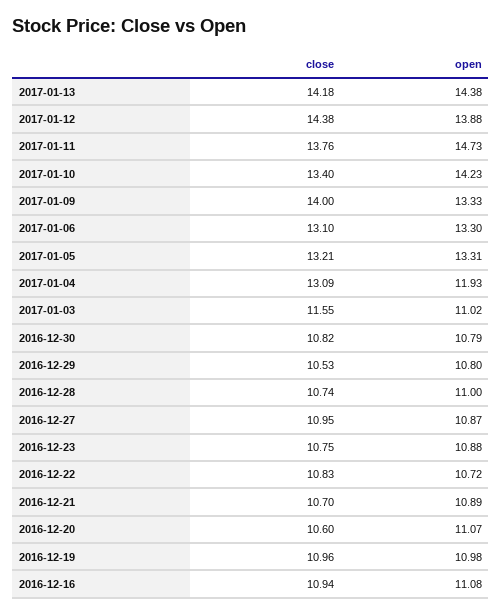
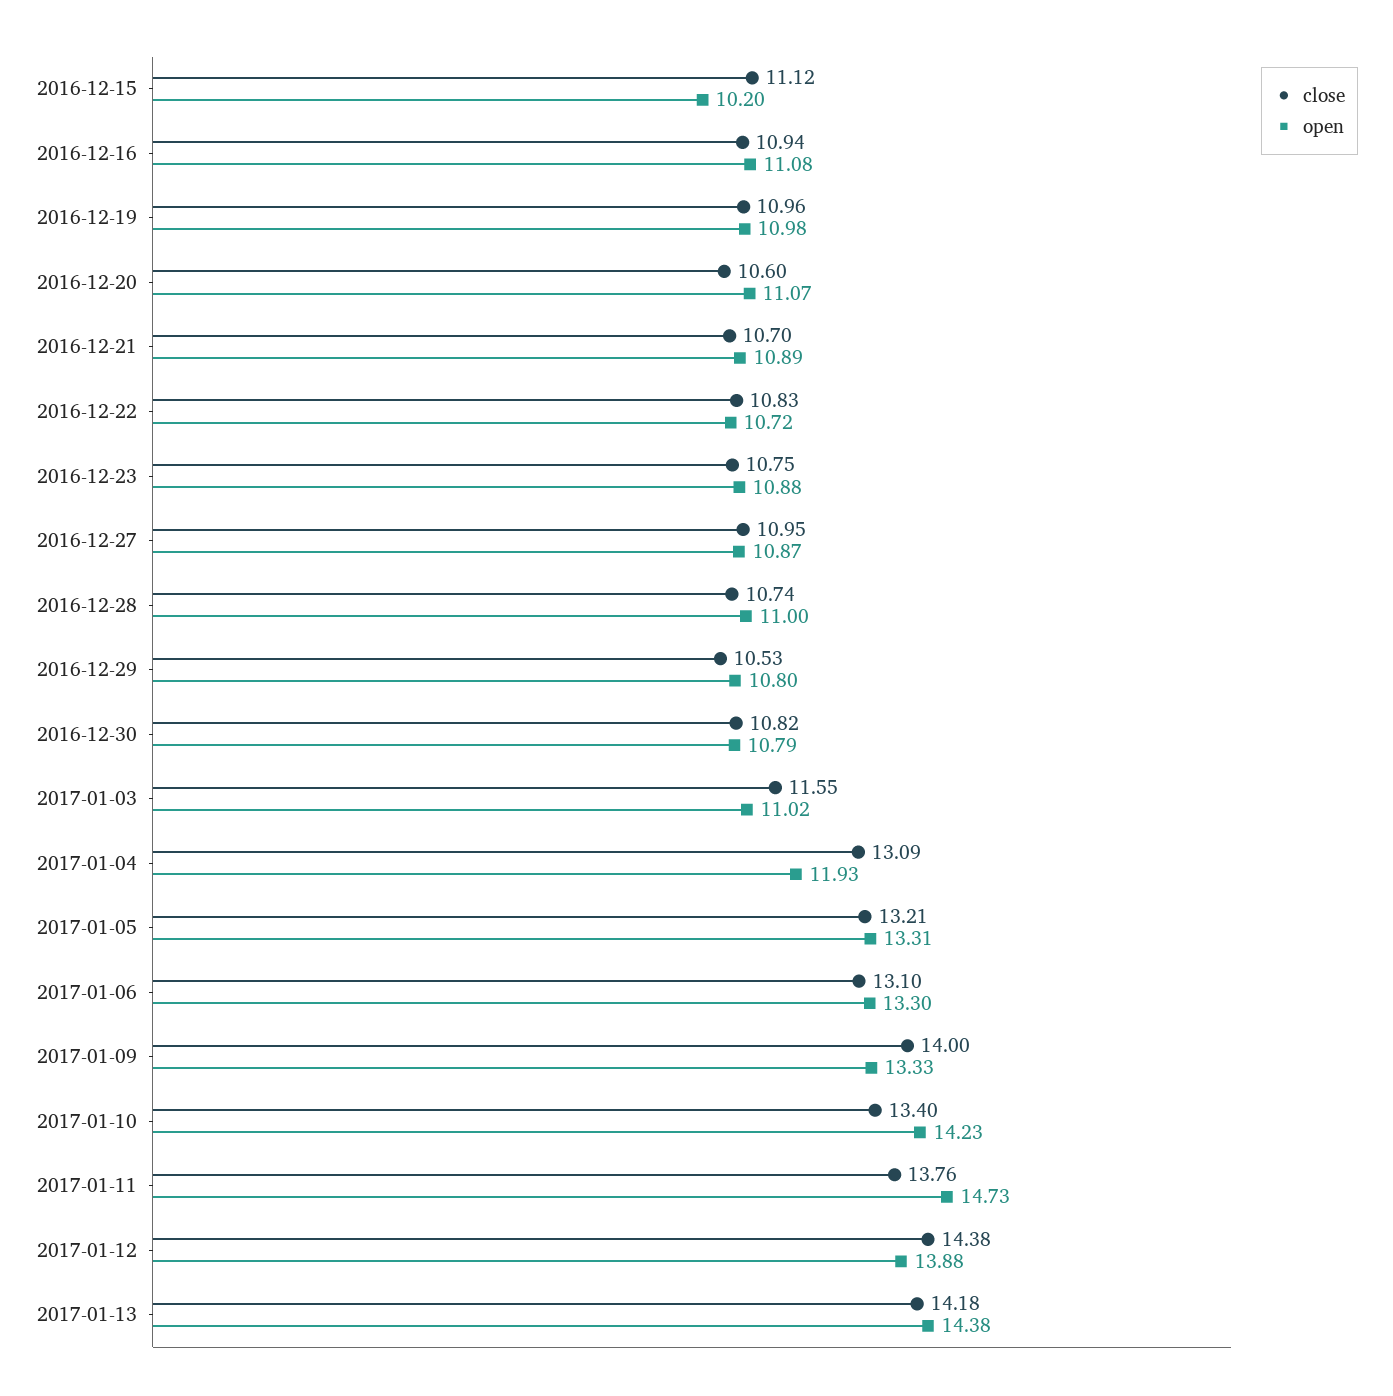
close, 2016-12-15: none -> 11.12
open, 2016-12-15: none -> 10.2

